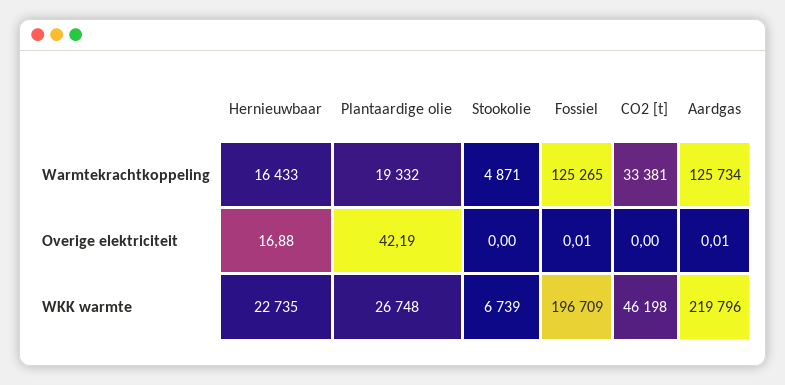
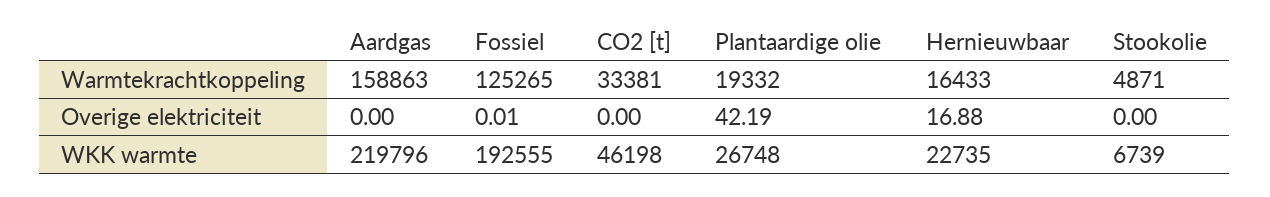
Aardgas, Warmtekrachtkoppeling: 125734 -> 158863
Aardgas, Overige elektriciteit: 0.01 -> 0
Fossiel, WKK warmte: 196709 -> 192555

